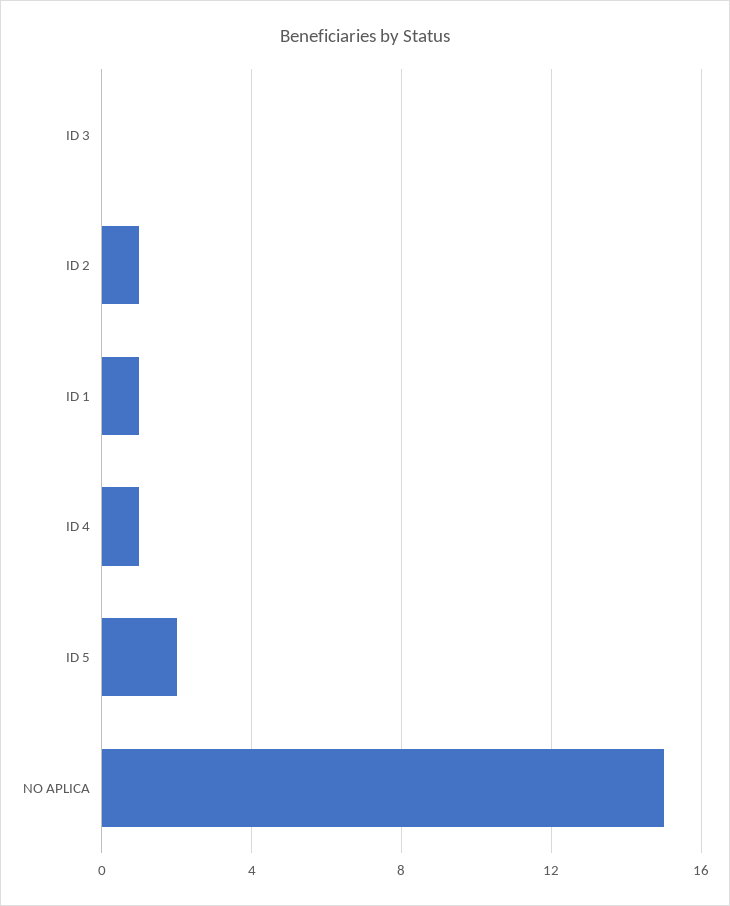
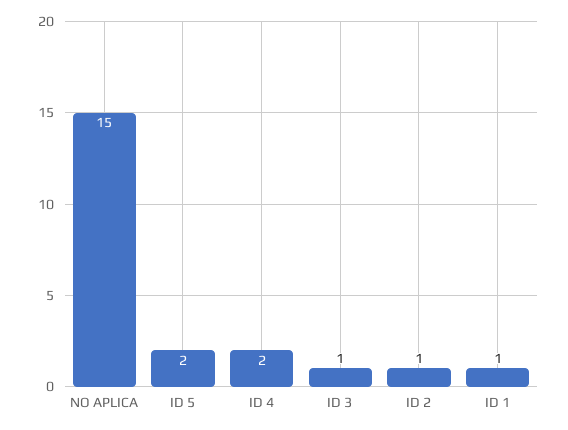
ID 3: 0 -> 1
ID 4: 1 -> 2

